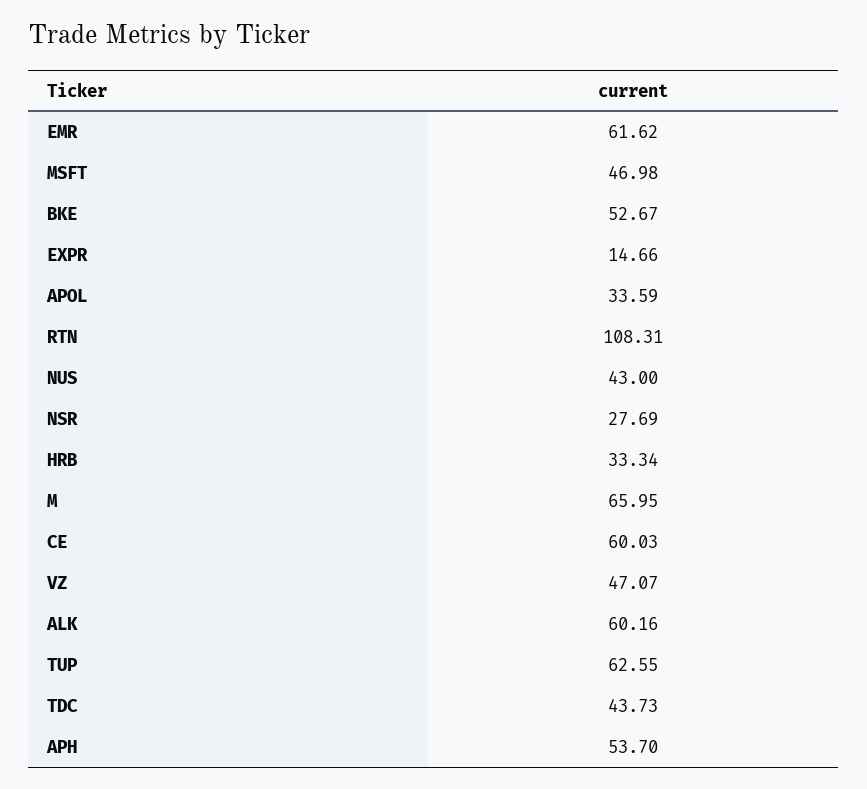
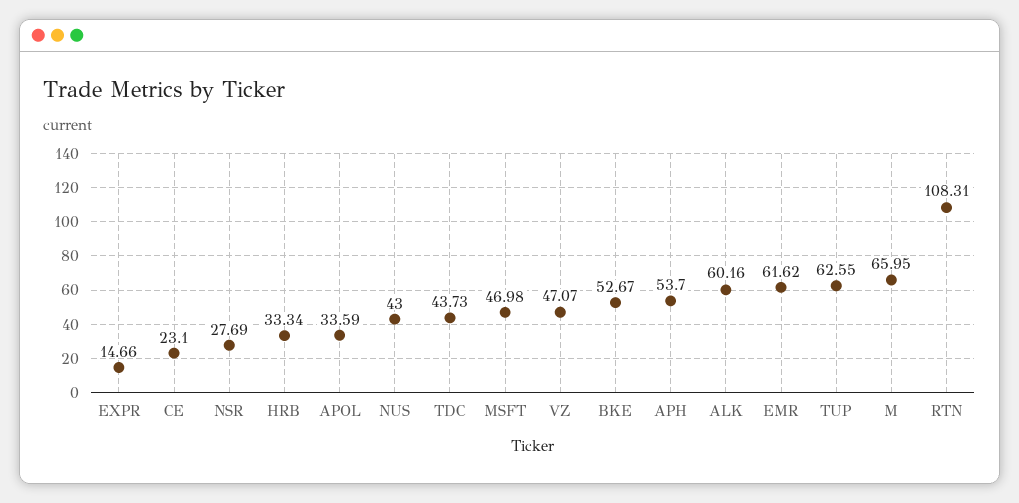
CE: 60.03 -> 23.1

